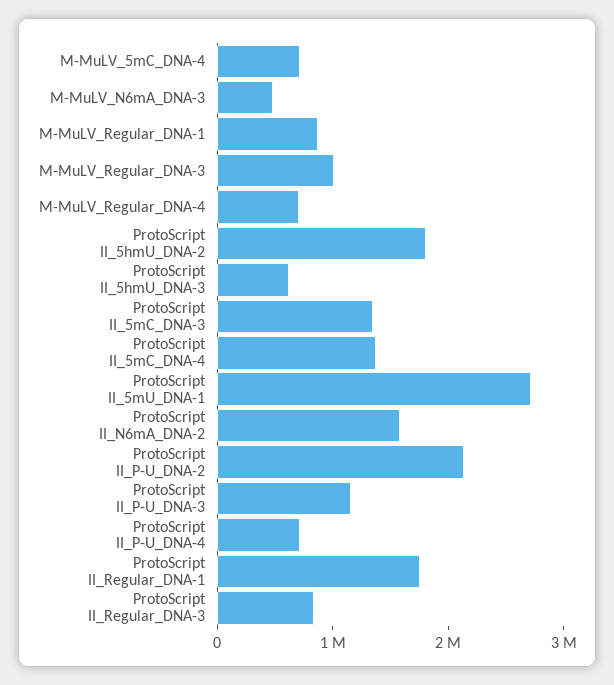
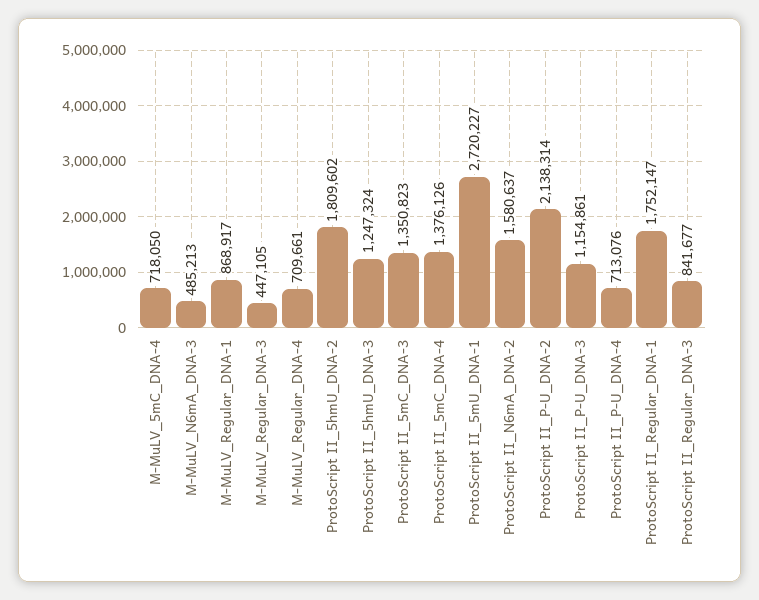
M-MuLV_Regular_DNA-3: 1000000 -> 447105
ProtoScript II_5hmU_DNA-3: 600000 -> 1247324

